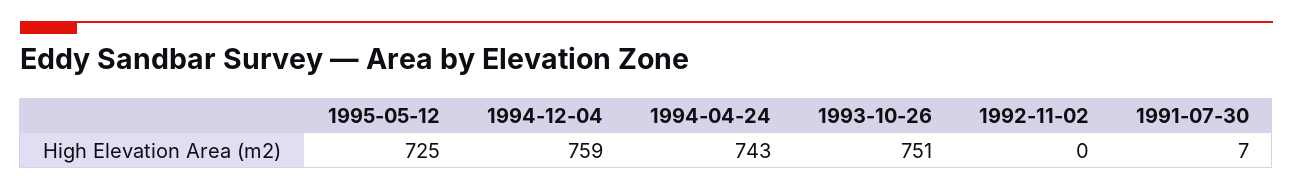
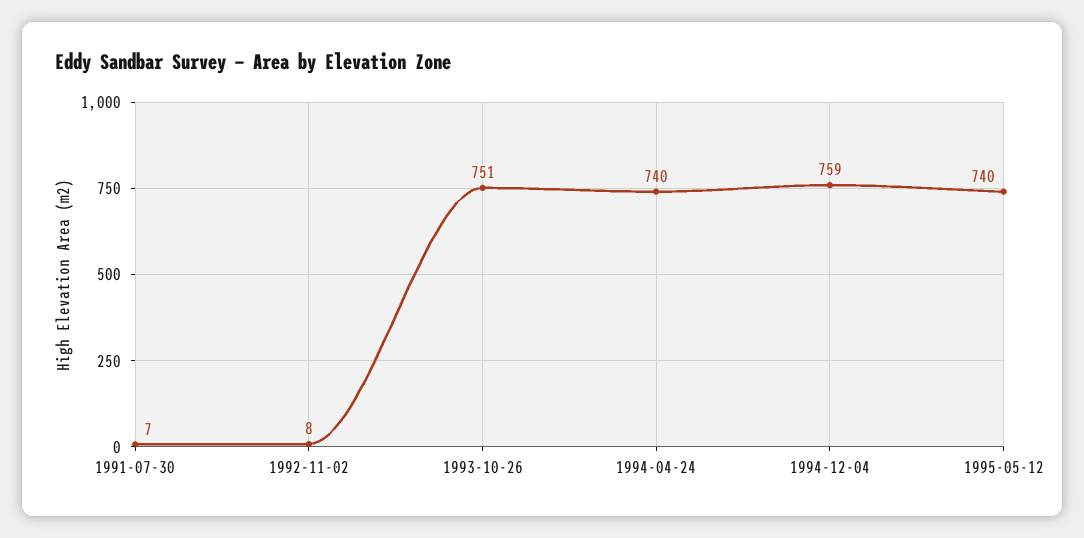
1995-05-12: 725 -> 740
1994-04-24: 743 -> 740
1992-11-02: 0 -> 8

